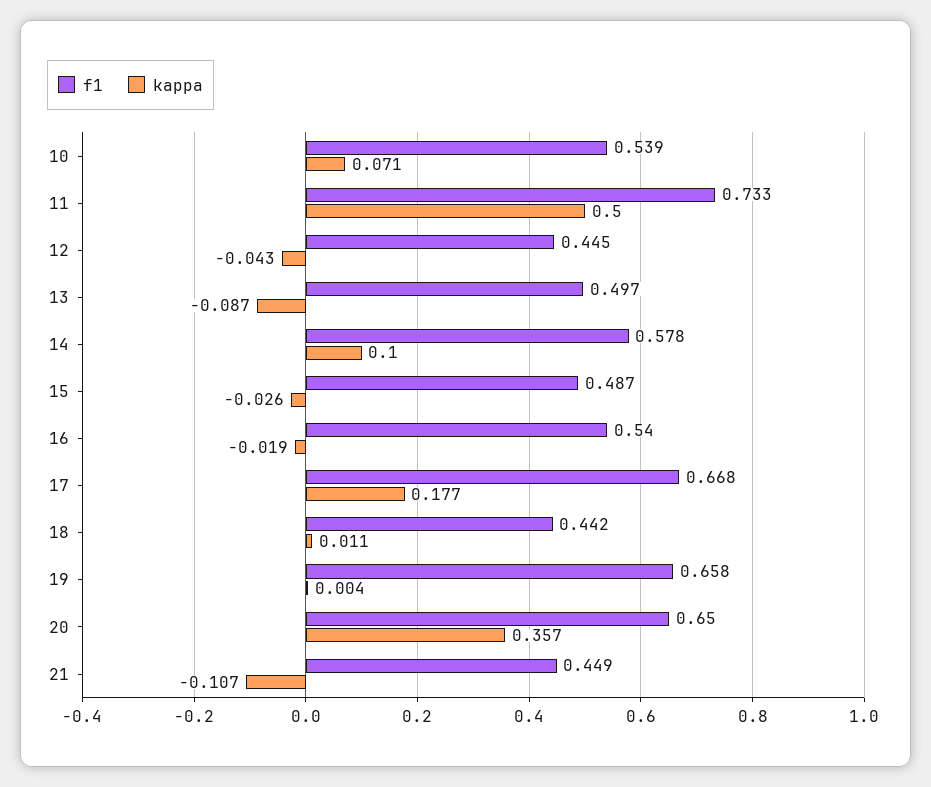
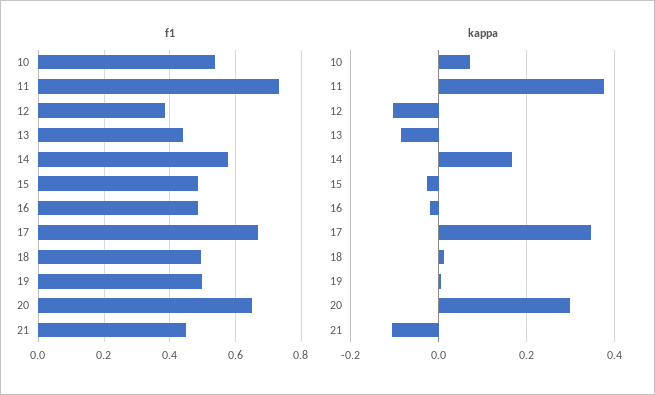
kappa, 11: 0.5 -> 0.38
f1, 12: 0.445 -> 0.38
kappa, 12: -0.043 -> -0.1
f1, 13: 0.497 -> 0.44
kappa, 14: 0.1 -> 0.16
f1, 16: 0.54 -> 0.48
kappa, 17: 0.177 -> 0.34
f1, 18: 0.442 -> 0.5
f1, 19: 0.658 -> 0.5
kappa, 20: 0.357 -> 0.3

